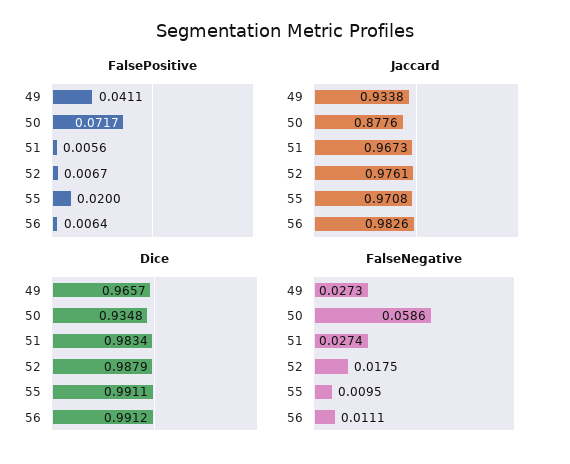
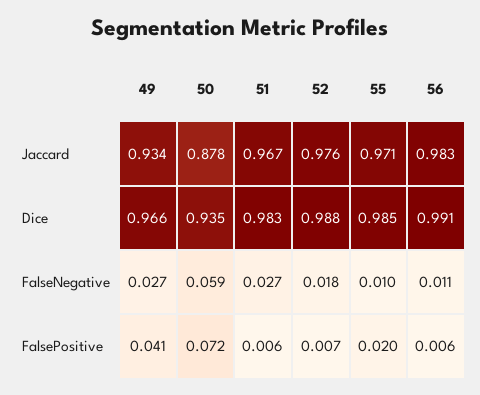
Dice, 55: 0.9911 -> 0.985

